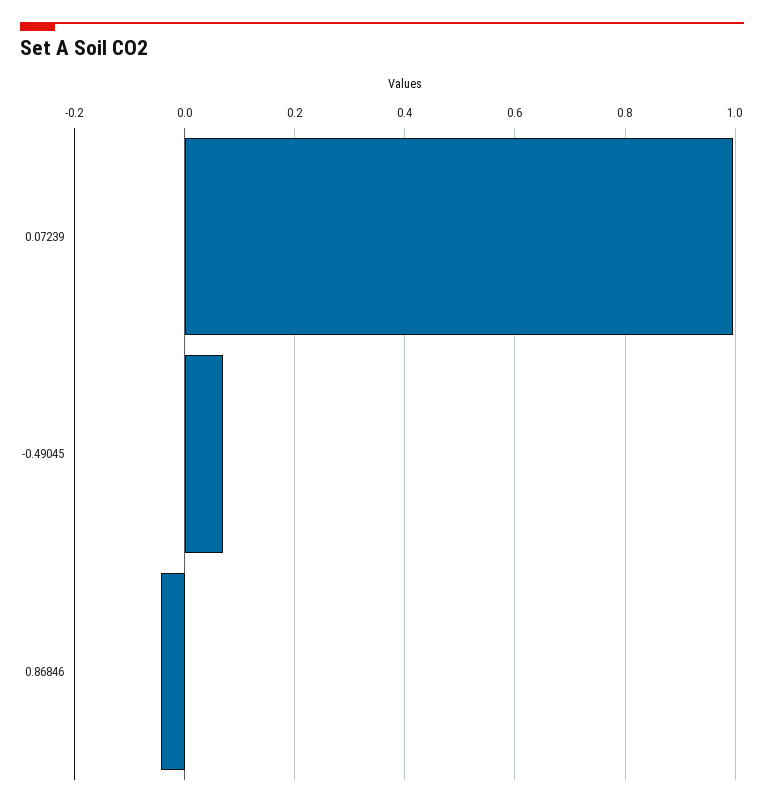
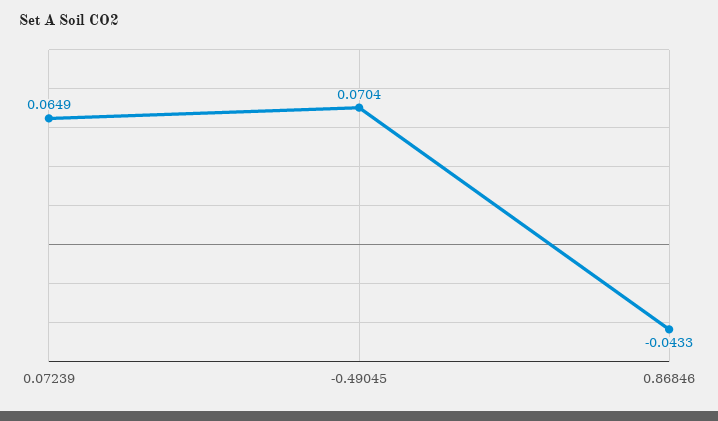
0.07239: 1 -> 0.0649

